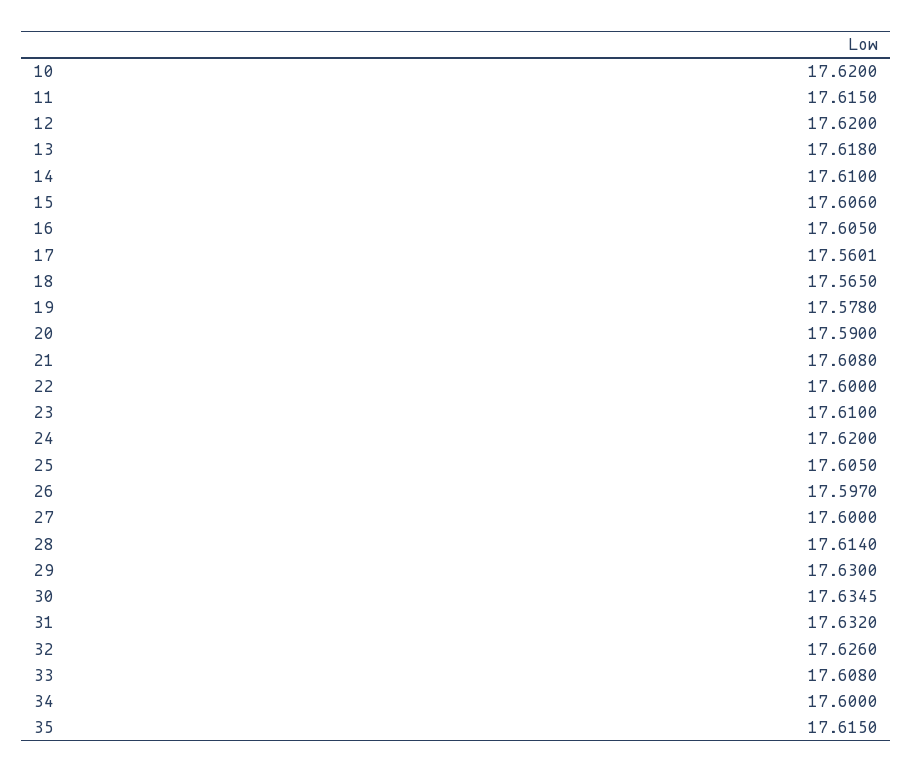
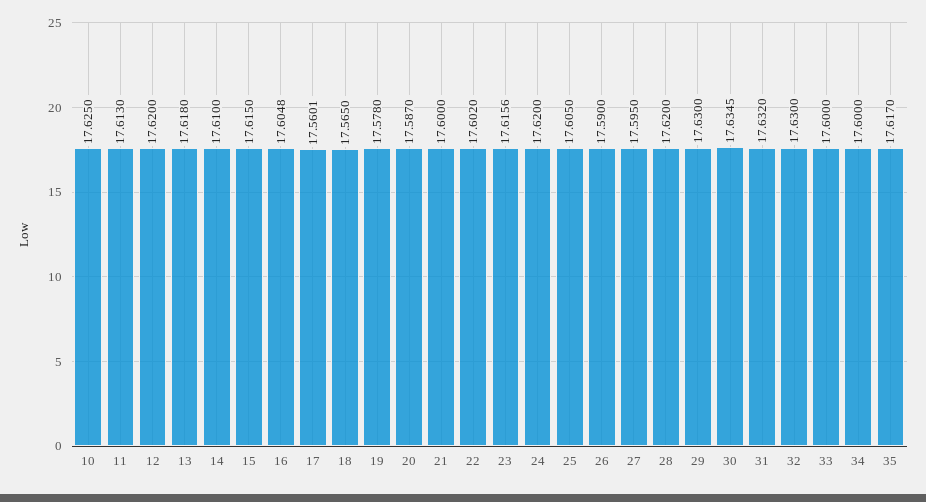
10: 17.62 -> 17.625
11: 17.615 -> 17.613
15: 17.606 -> 17.615
16: 17.605 -> 17.6048
20: 17.59 -> 17.587
21: 17.608 -> 17.6
22: 17.6 -> 17.602
23: 17.61 -> 17.6156
26: 17.597 -> 17.59
27: 17.6 -> 17.595
28: 17.614 -> 17.62
32: 17.626 -> 17.63
33: 17.608 -> 17.6
35: 17.615 -> 17.617

